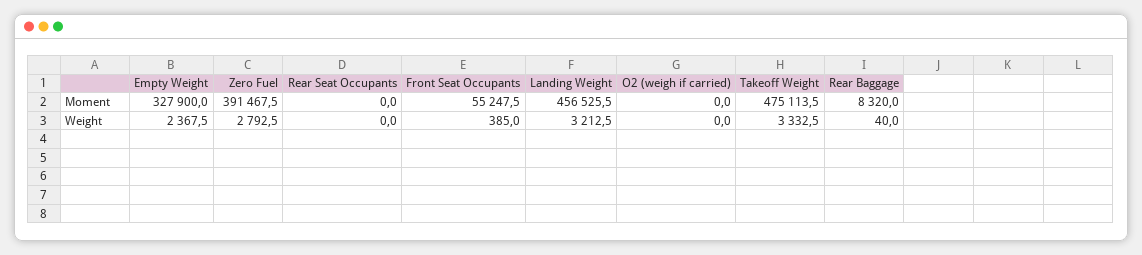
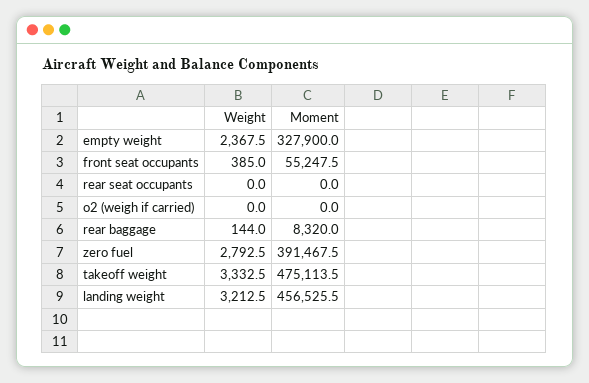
Rear Baggage, Weight: 40 -> 144

